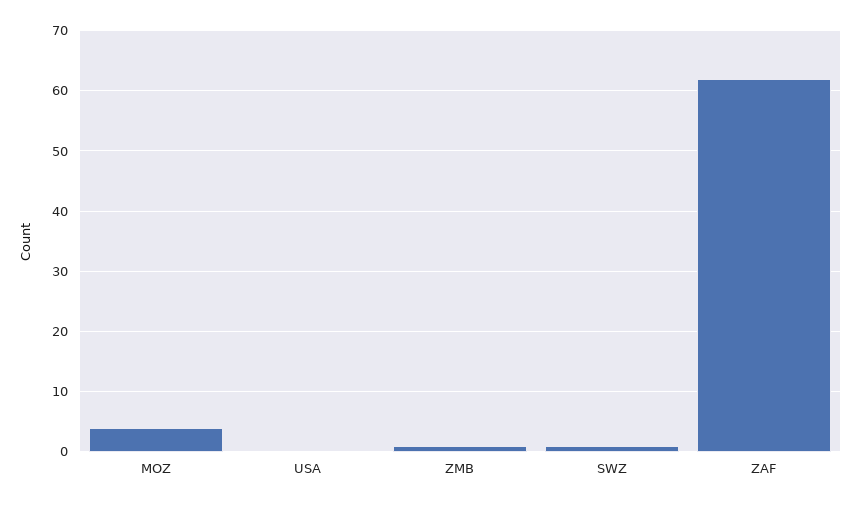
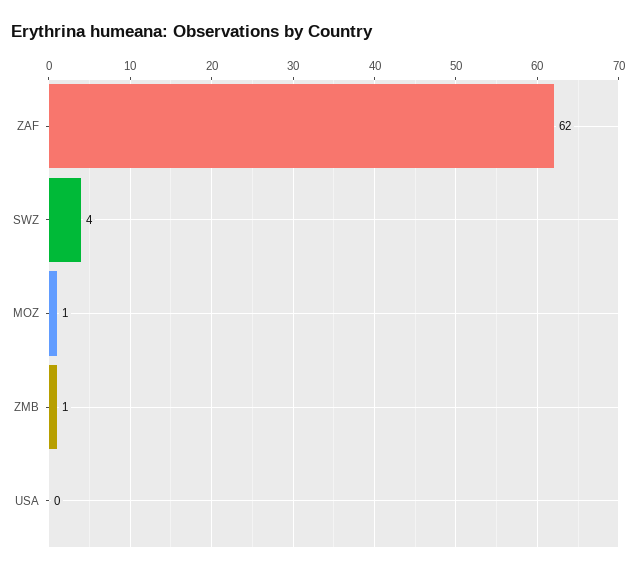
MOZ: 4 -> 1
SWZ: 1 -> 4

